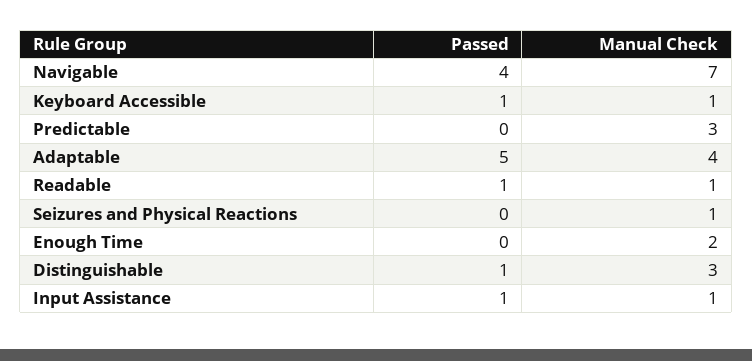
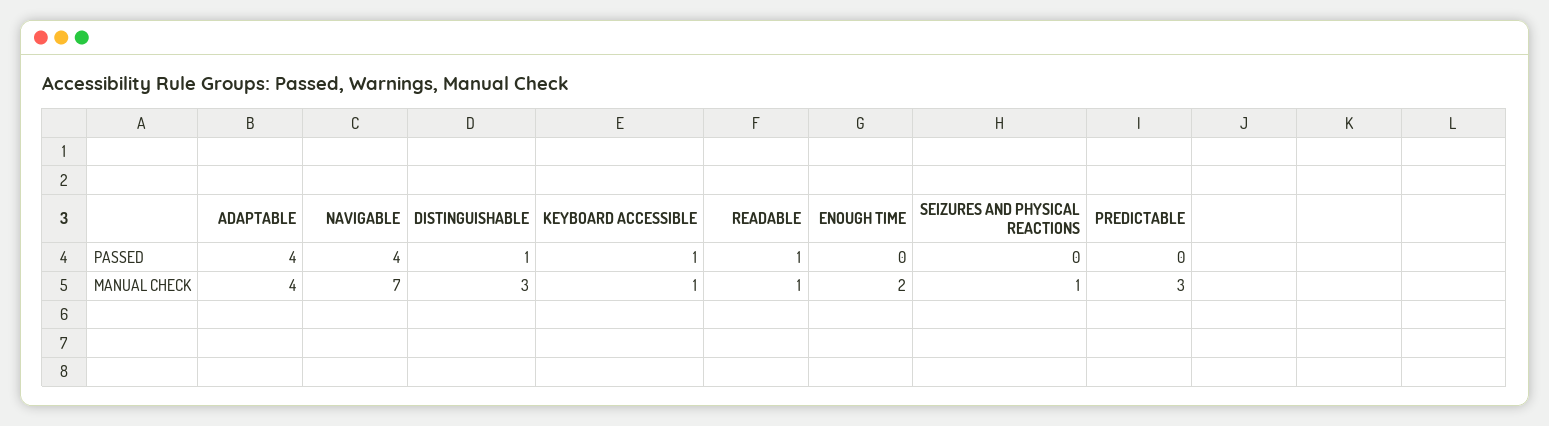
Passed, Adaptable: 5 -> 4
Passed, Input Assistance: 1 -> none
Manual Check, Input Assistance: 1 -> none

